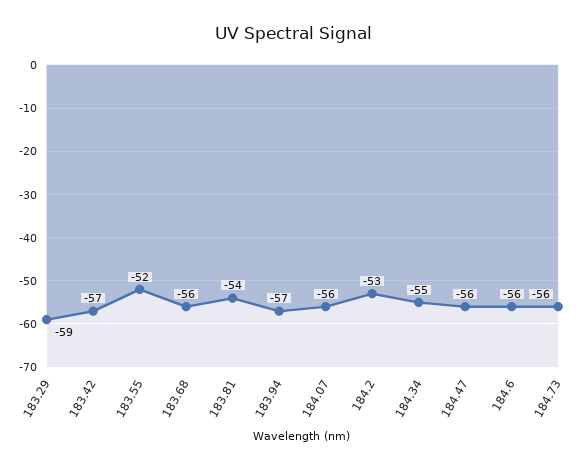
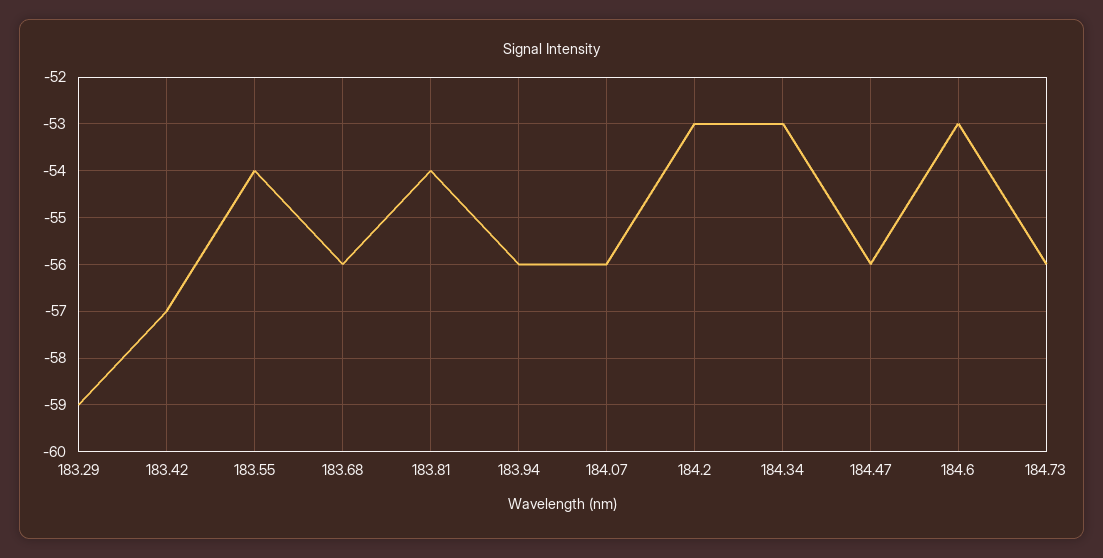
183.55: -52 -> -54
183.94: -57 -> -56
184.34: -55 -> -53
184.6: -56 -> -53

